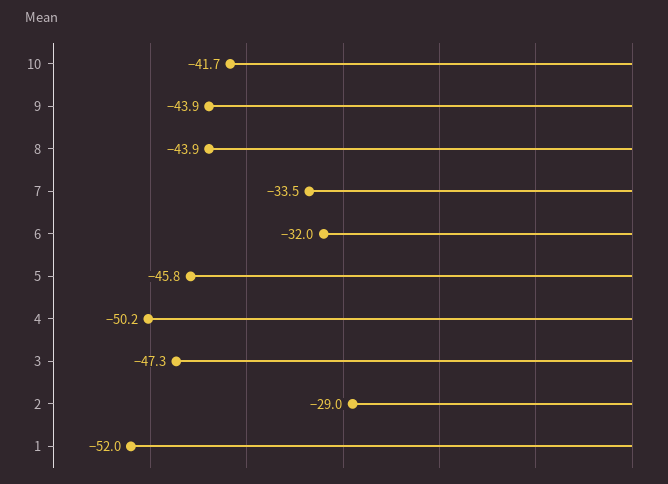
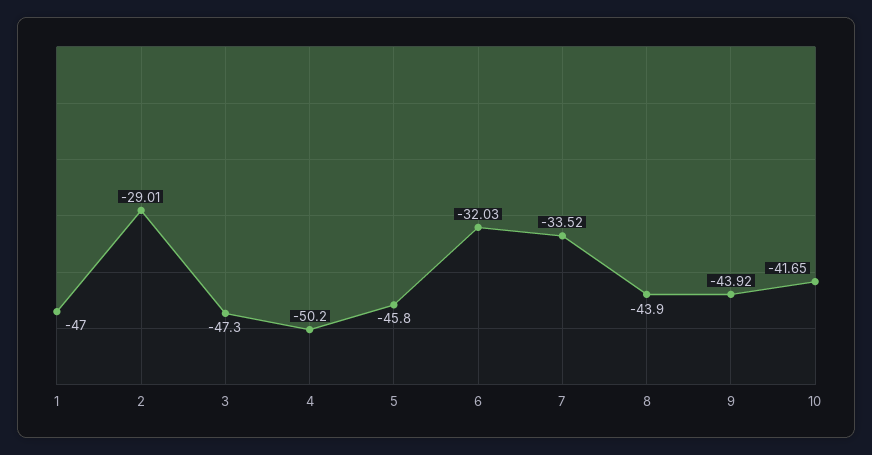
1: -52 -> -47

